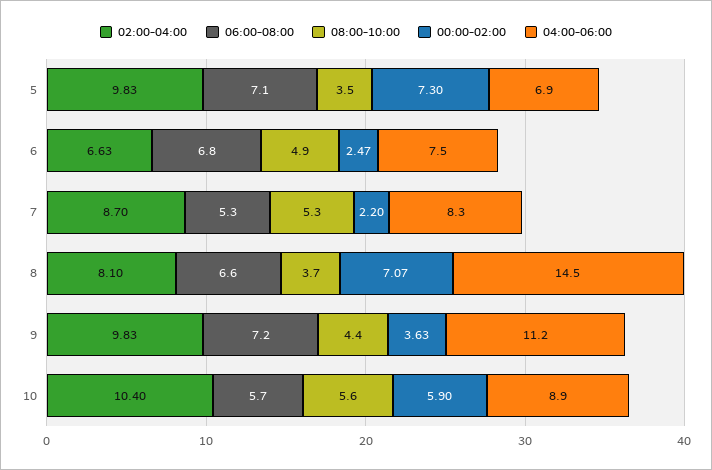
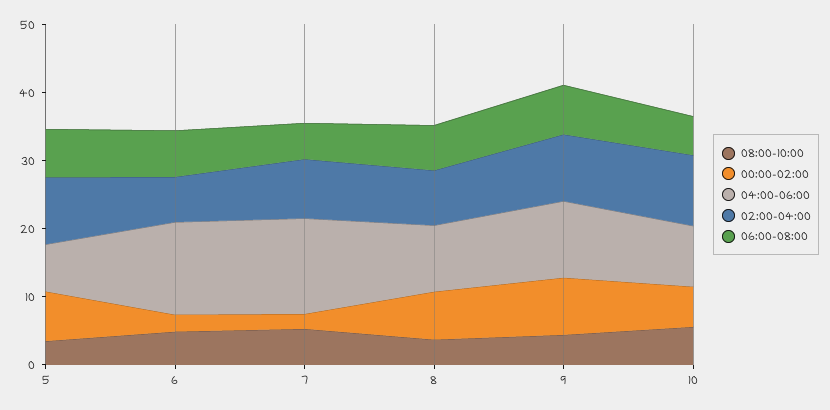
04:00-06:00, 6: 7.5 -> 14
04:00-06:00, 7: 8.3 -> 14
04:00-06:00, 8: 14.5 -> 10
00:00-02:00, 9: 3.63 -> 8

